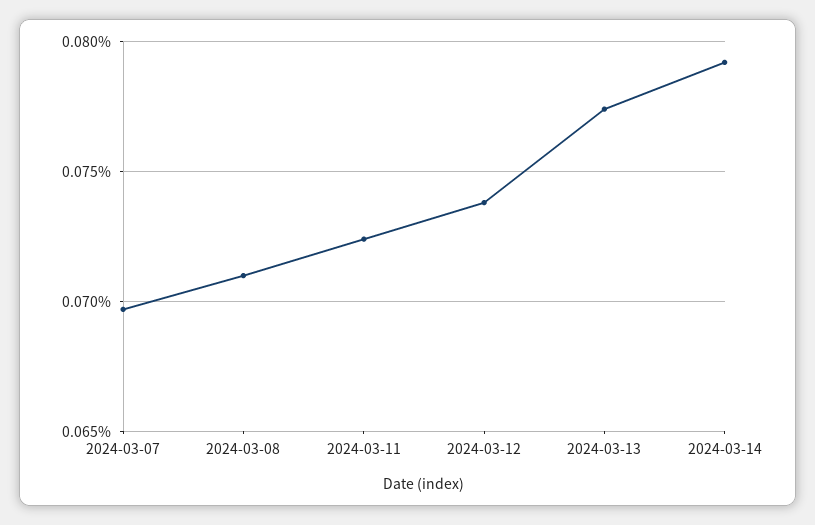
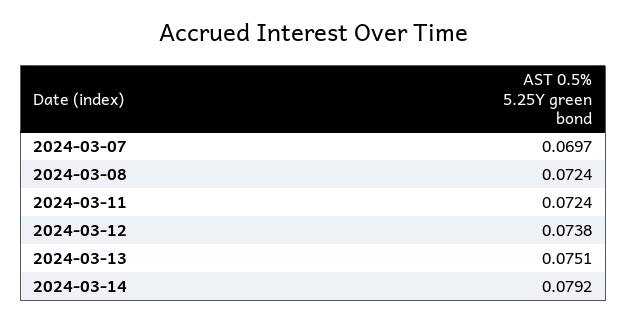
2024-03-08: 0.071 -> 0.0724
2024-03-13: 0.0775 -> 0.0751

